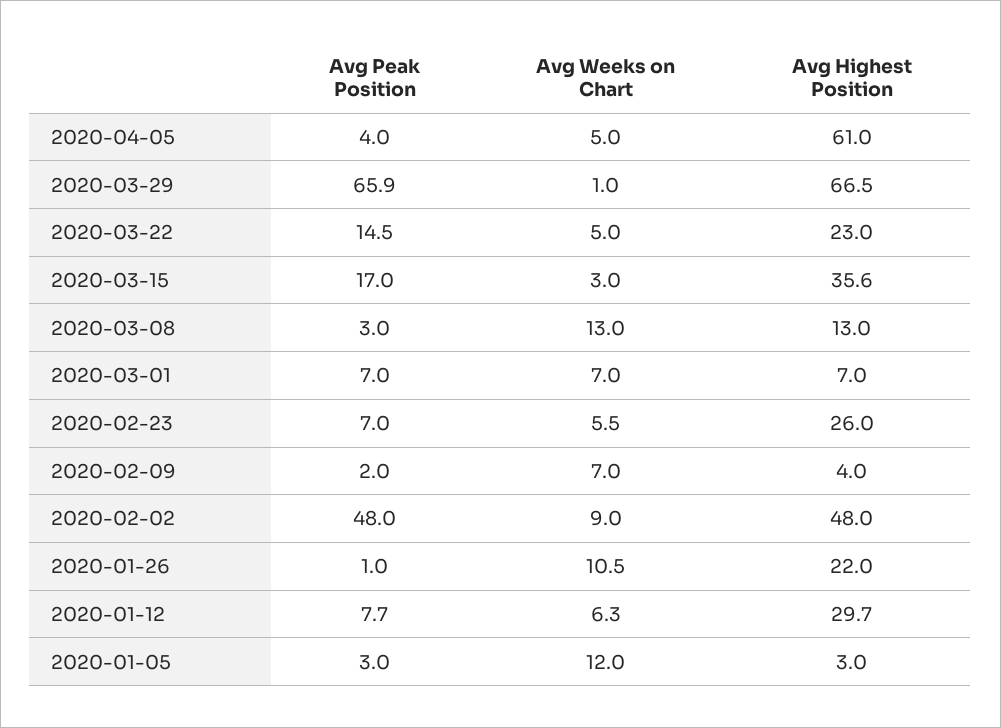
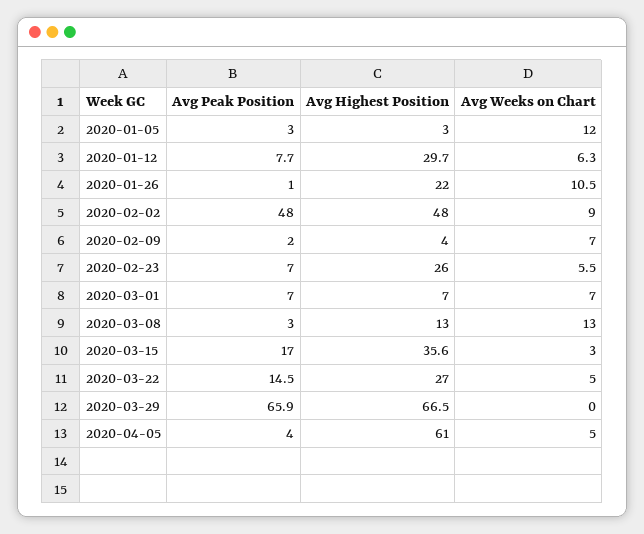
Avg Weeks on Chart, 2020-03-29: 1 -> 0
Avg Highest Position, 2020-03-22: 23 -> 27

